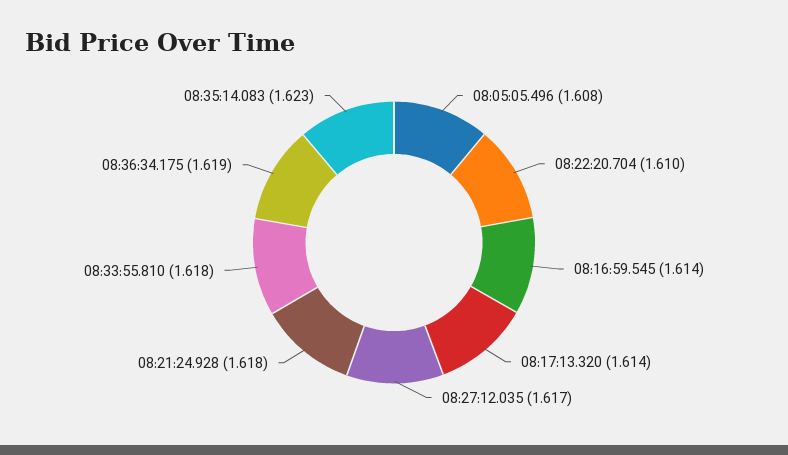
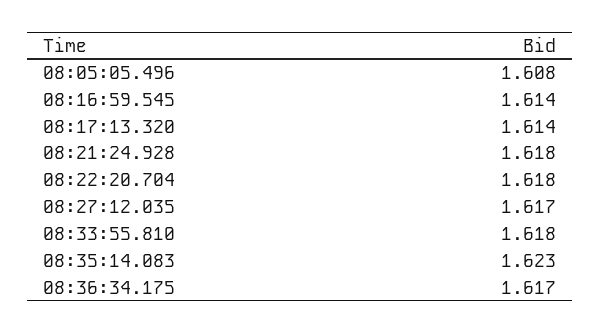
08:22:20.704: 1.61 -> 1.618
08:36:34.175: 1.619 -> 1.617

